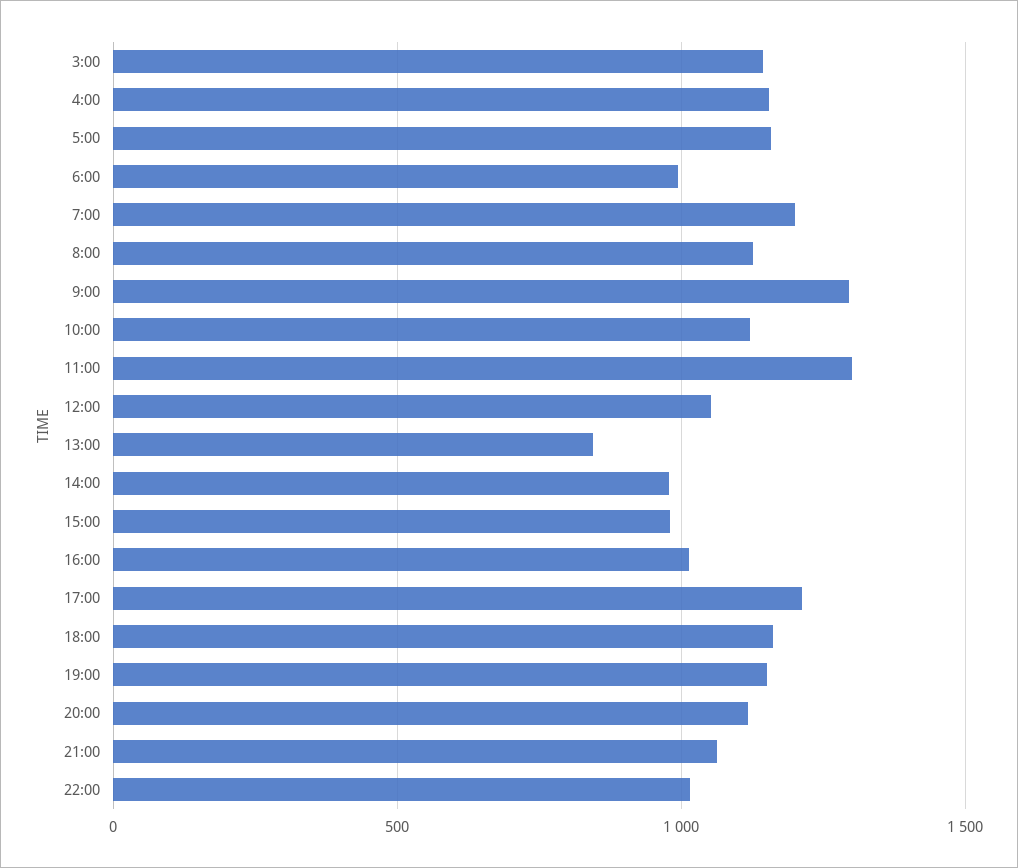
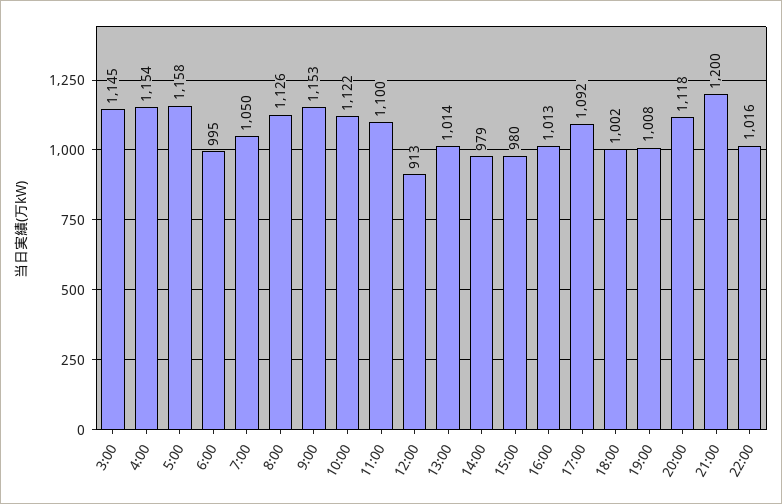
7:00: 1200 -> 1050
9:00: 1300 -> 1153
11:00: 1300 -> 1100
12:00: 1050 -> 913
13:00: 850 -> 1014
17:00: 1200 -> 1092
18:00: 1150 -> 1002
19:00: 1150 -> 1008
21:00: 1050 -> 1200

